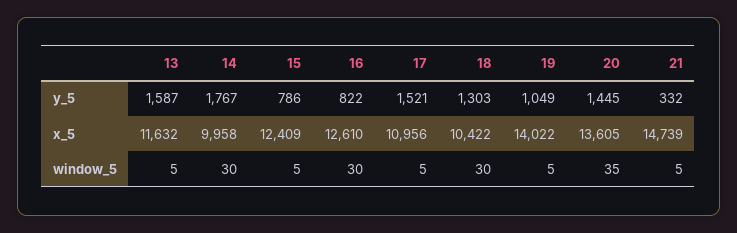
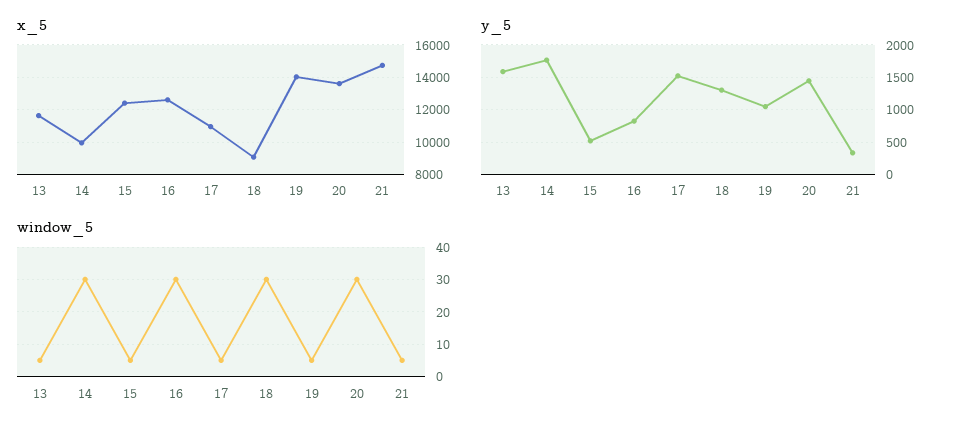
y_5, 15: 786 -> 500
x_5, 18: 10422 -> 9000
window_5, 20: 35 -> 30

